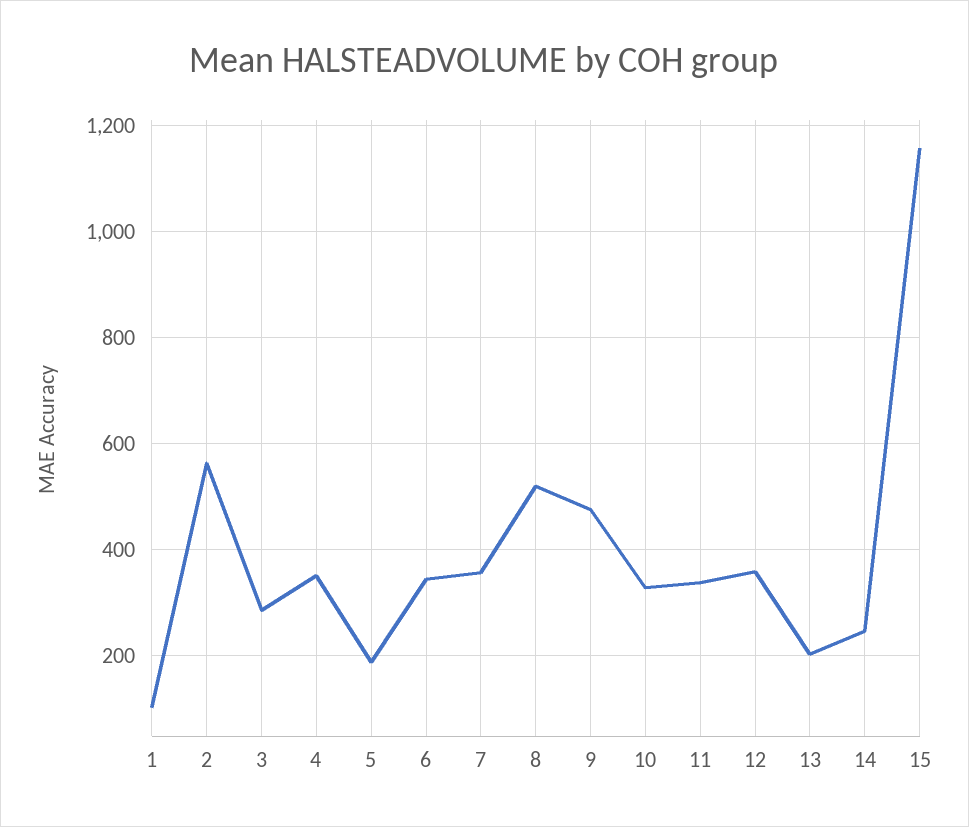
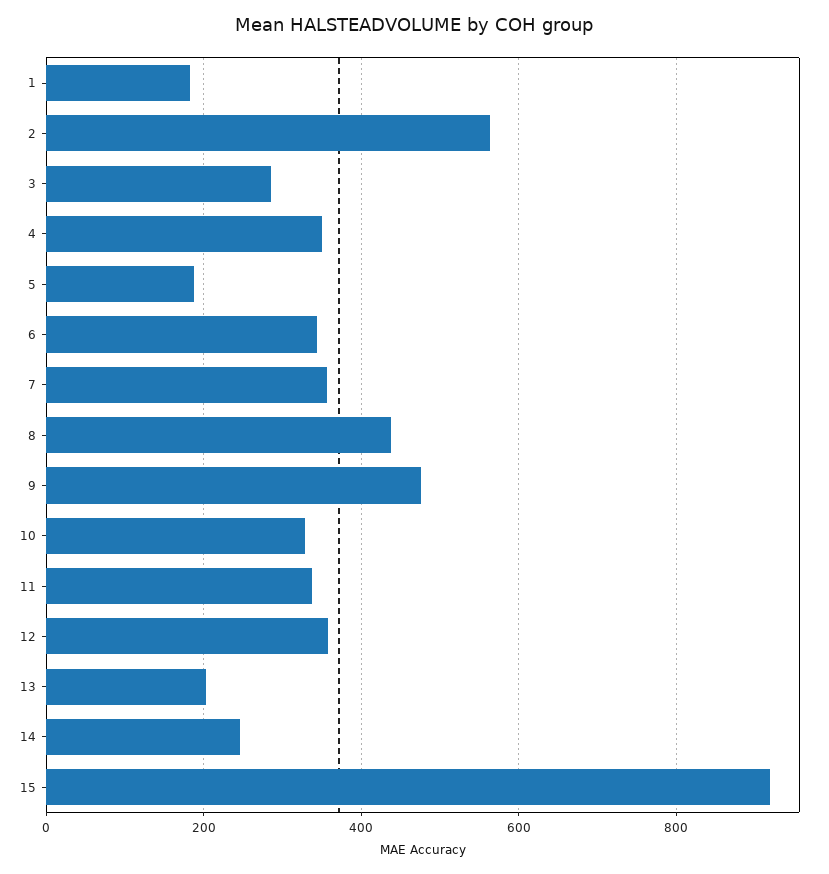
1: 100 -> 180
8: 520 -> 440
15: 1160 -> 920

